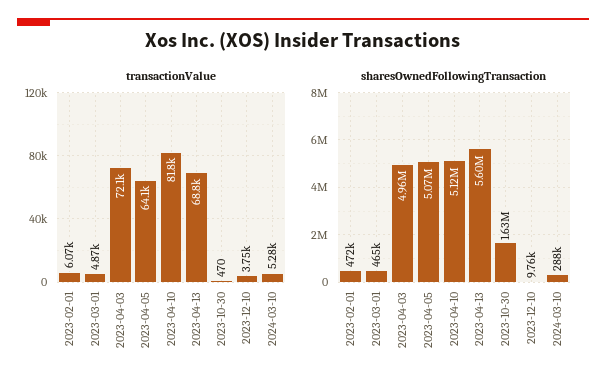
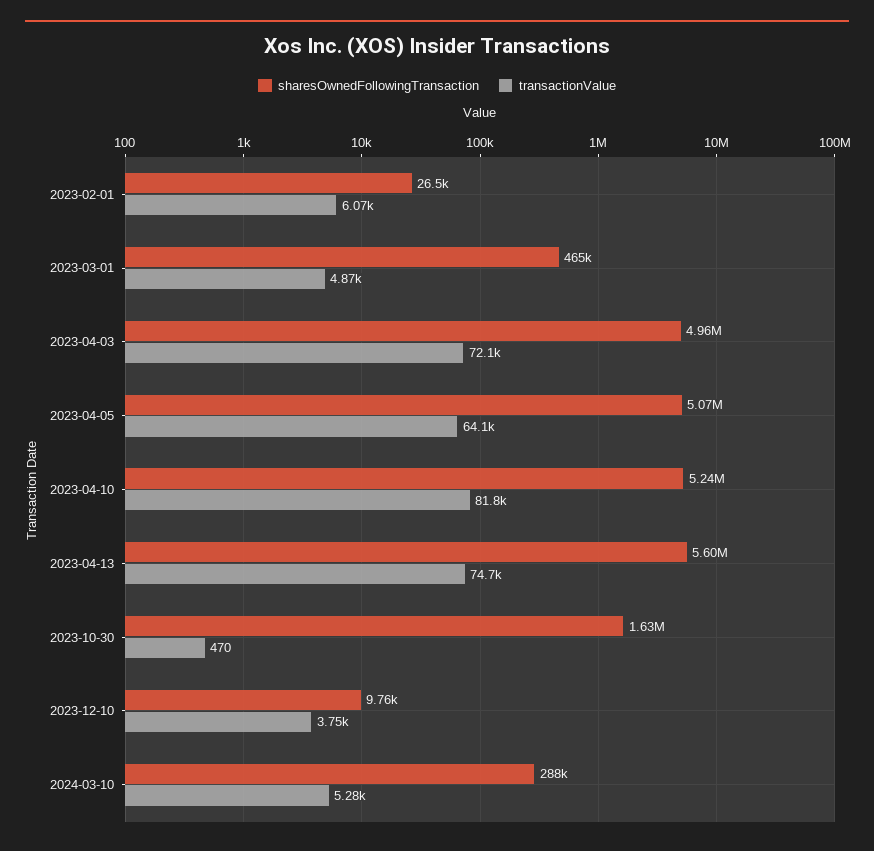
transactionValue, 2023-04-13: 68800 -> 74700
sharesOwnedFollowingTransaction, 2023-02-01: 472000 -> 26500
sharesOwnedFollowingTransaction, 2023-04-10: 5120000 -> 5240000

